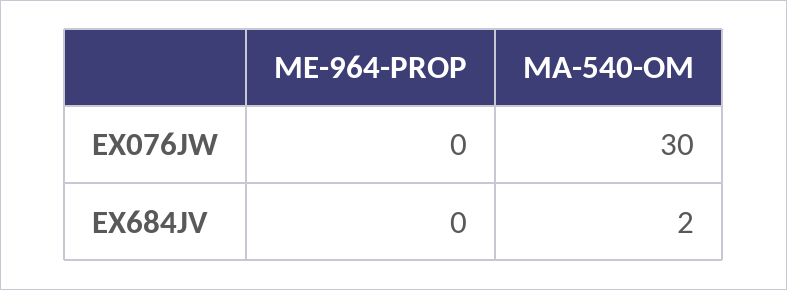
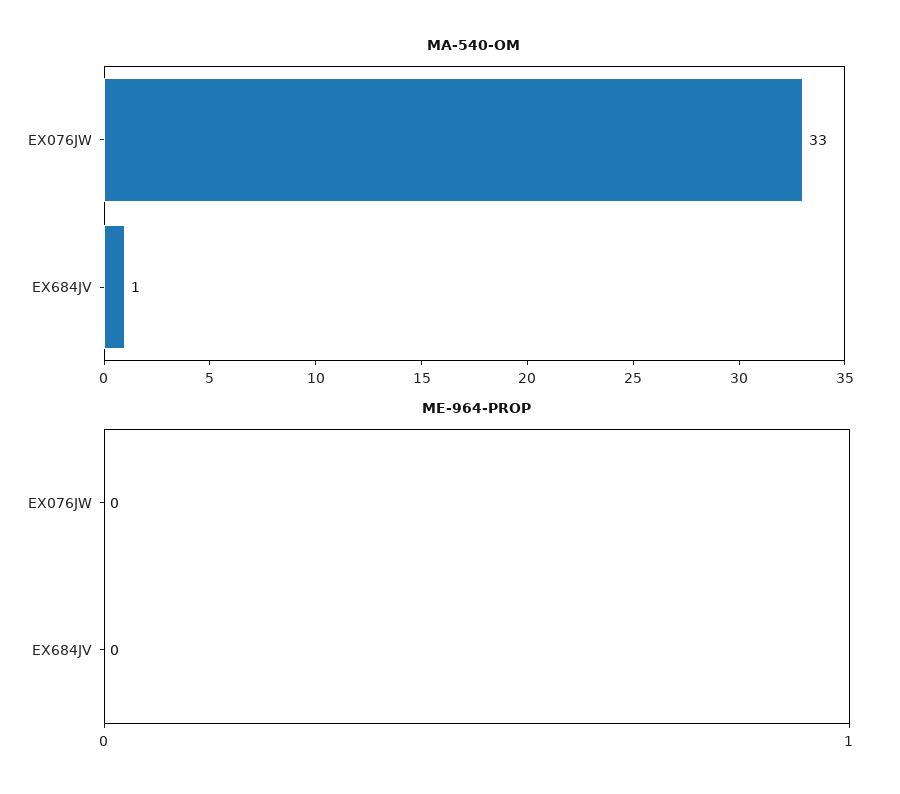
MA-540-OM, EX076JW: 30 -> 33
MA-540-OM, EX684JV: 2 -> 1

